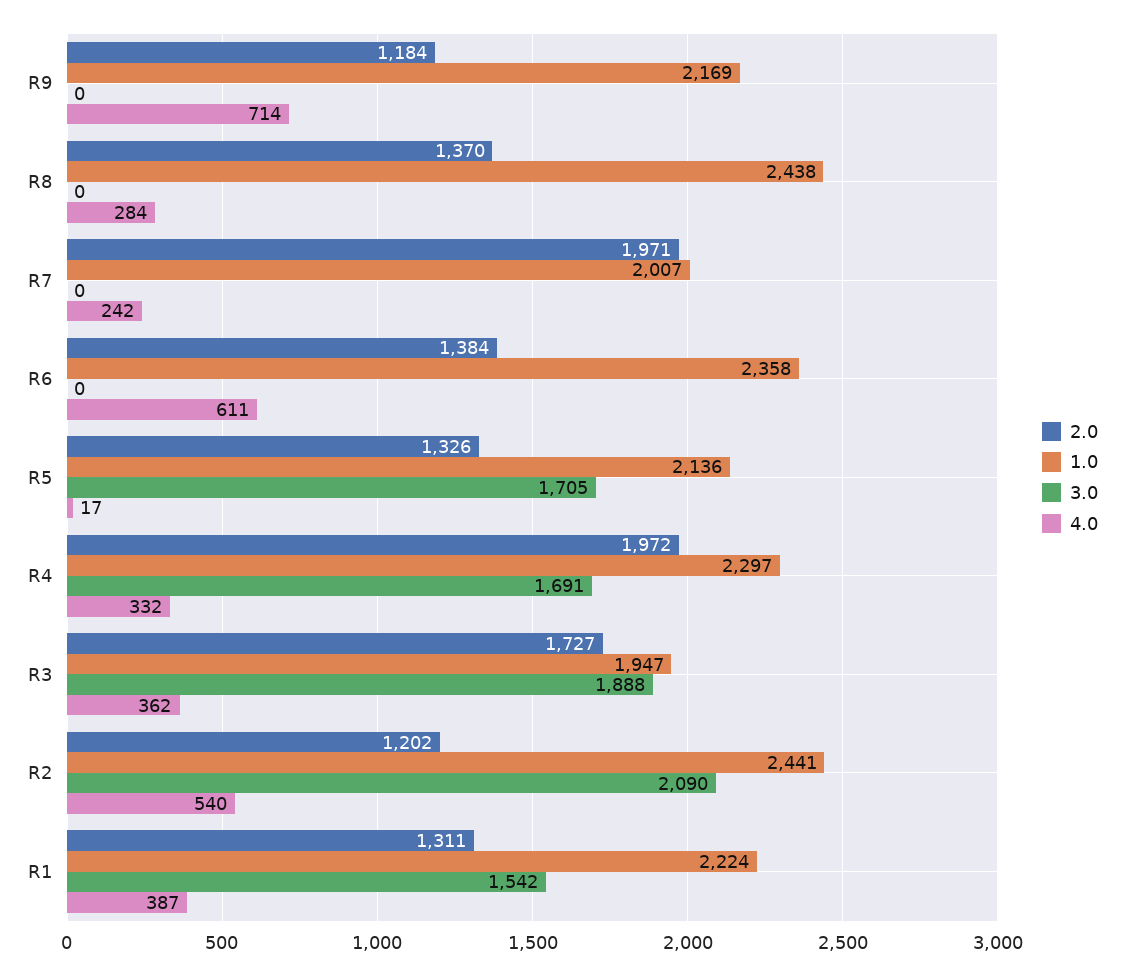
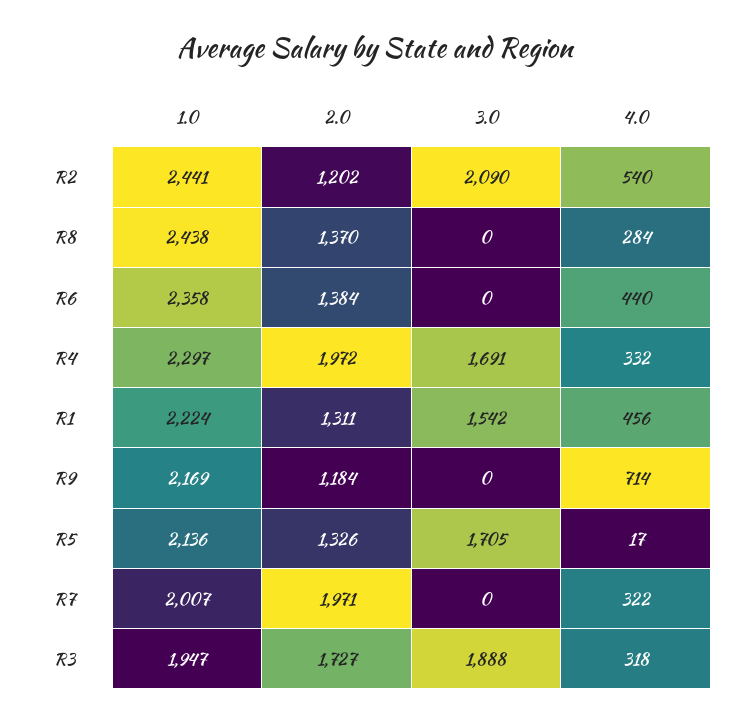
4.0, R7: 242 -> 322
4.0, R6: 611 -> 440
4.0, R3: 362 -> 318
4.0, R1: 387 -> 456

